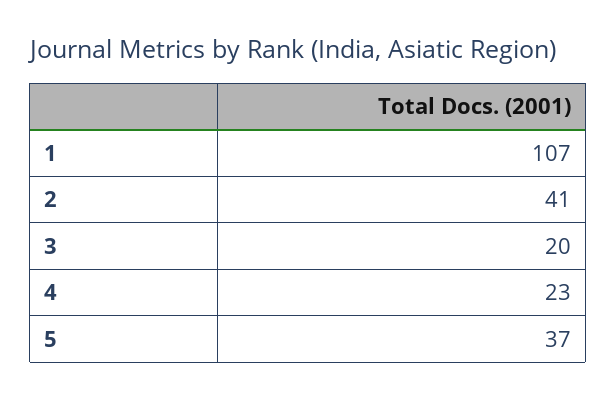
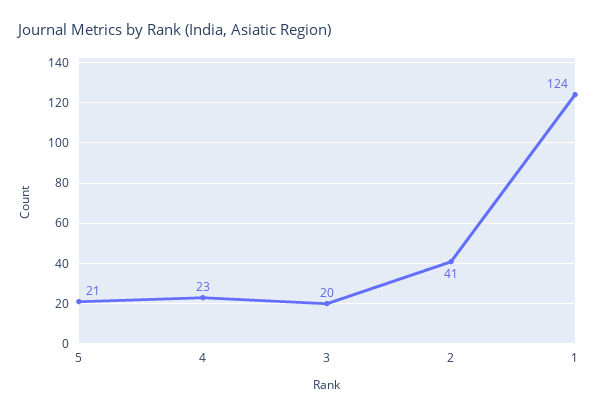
1: 107 -> 124
5: 37 -> 21

